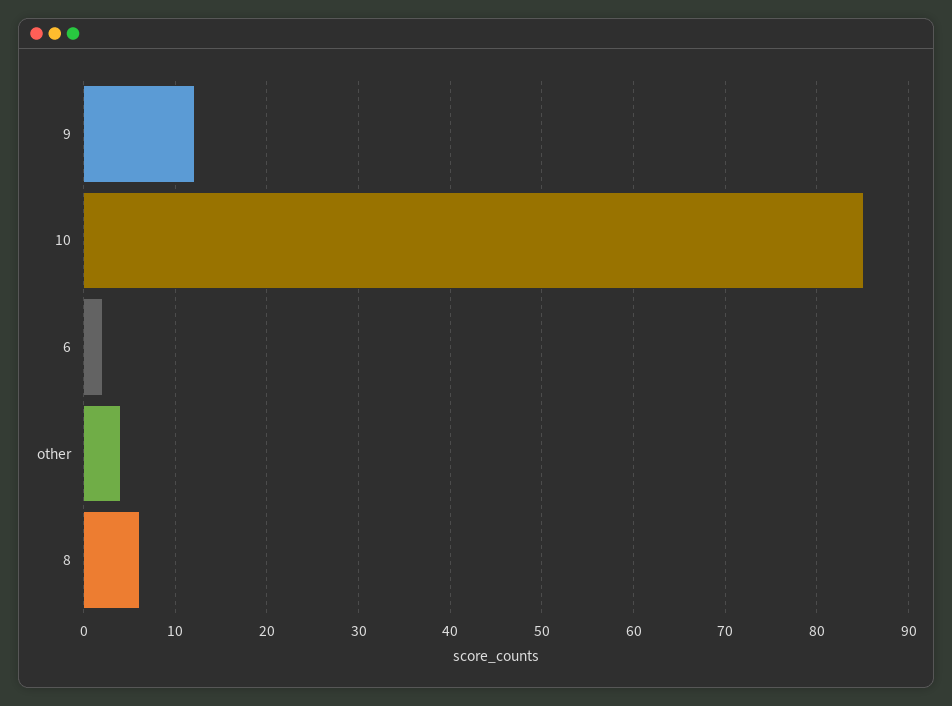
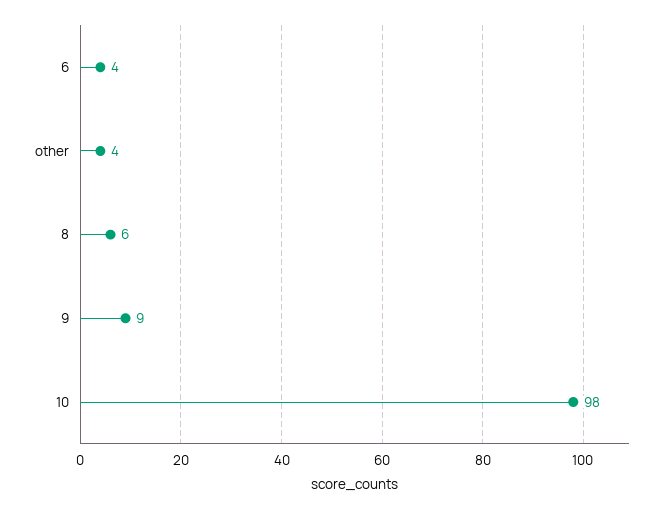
9: 12 -> 9
10: 85 -> 98
6: 2 -> 4

